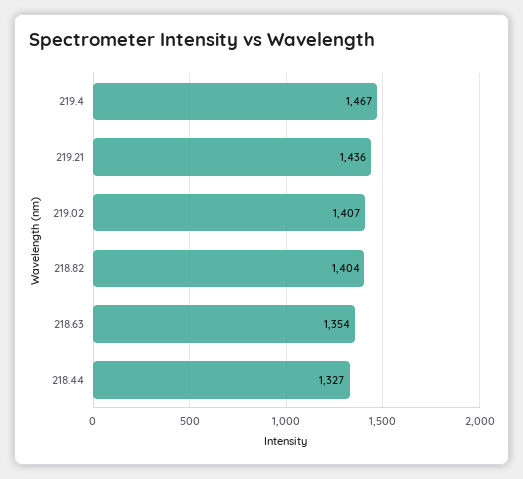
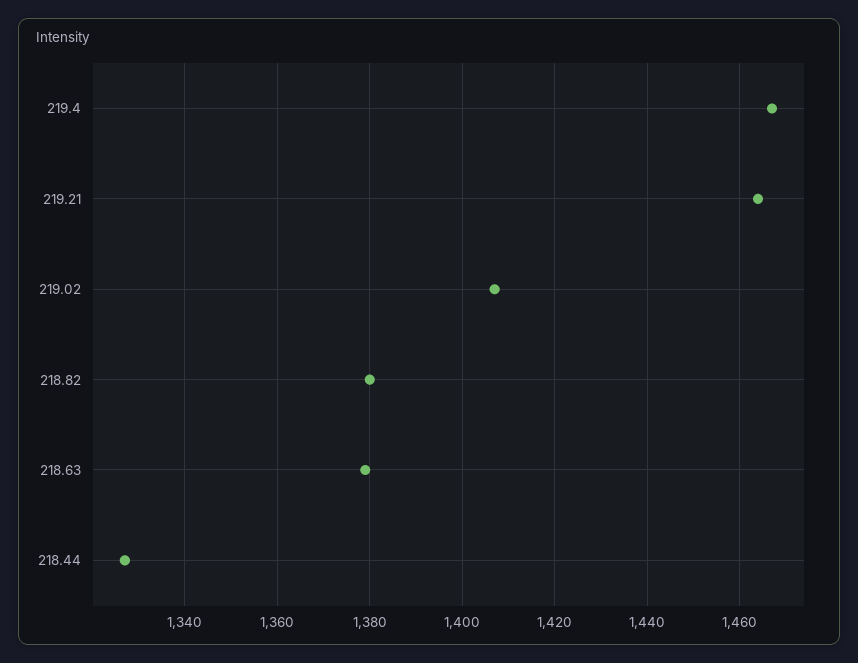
219.21: 1436 -> 1465
218.82: 1404 -> 1380
218.63: 1354 -> 1380

